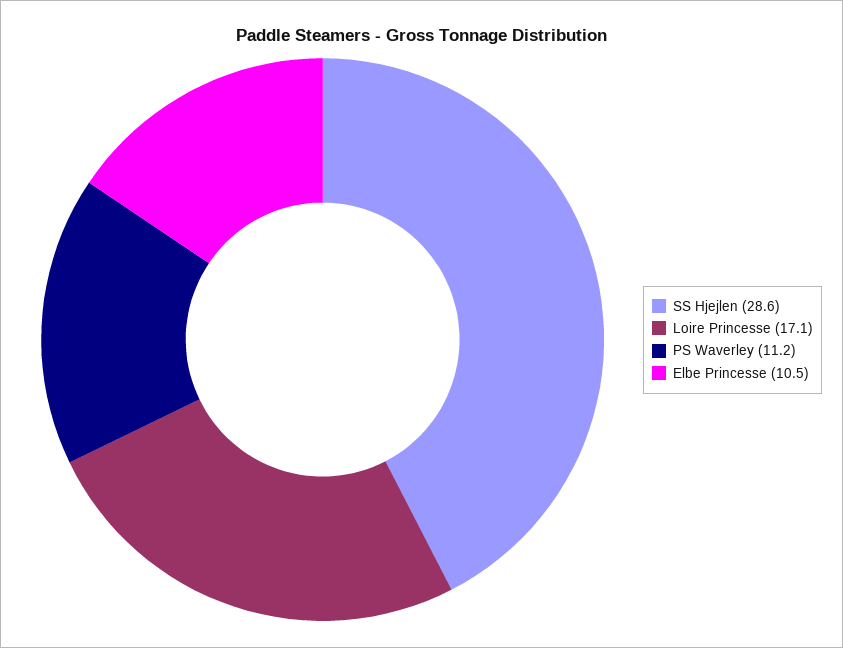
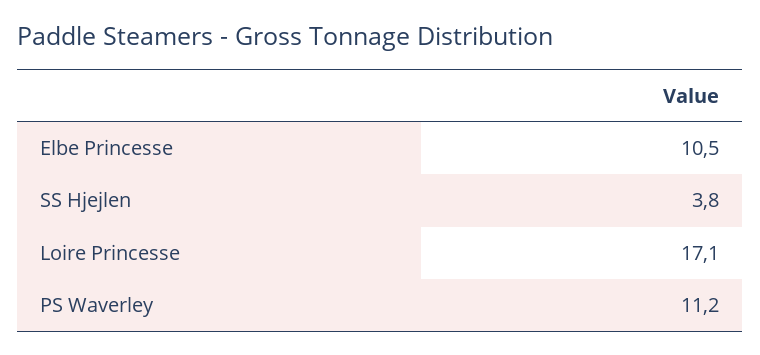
SS Hjejlen: 28.6 -> 3.8

